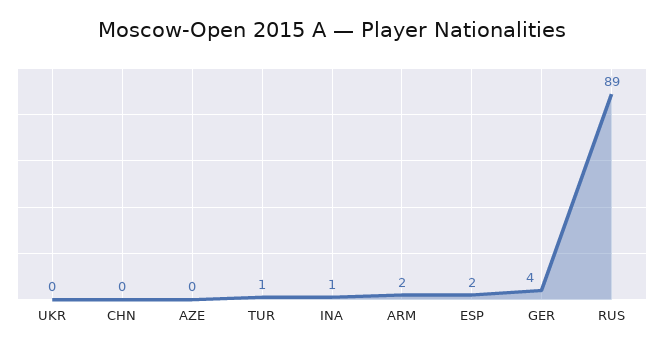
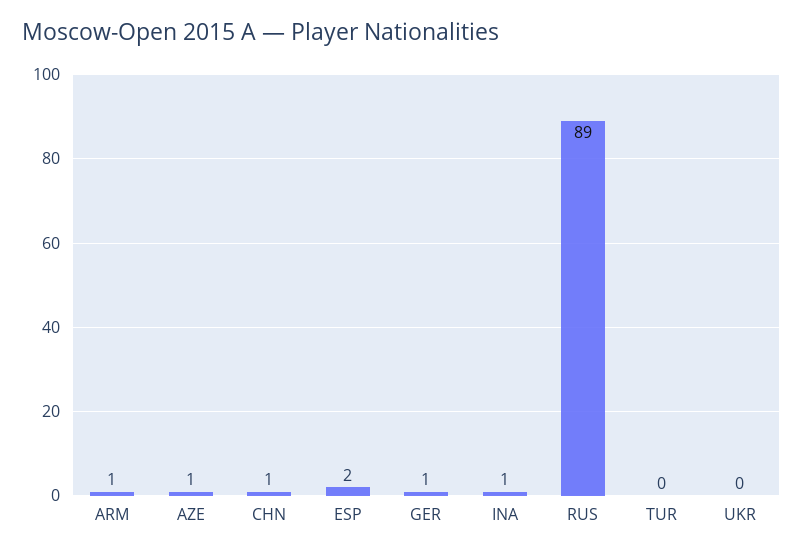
CHN: 0 -> 1
AZE: 0 -> 1
TUR: 1 -> 0
ARM: 2 -> 1
GER: 4 -> 1

